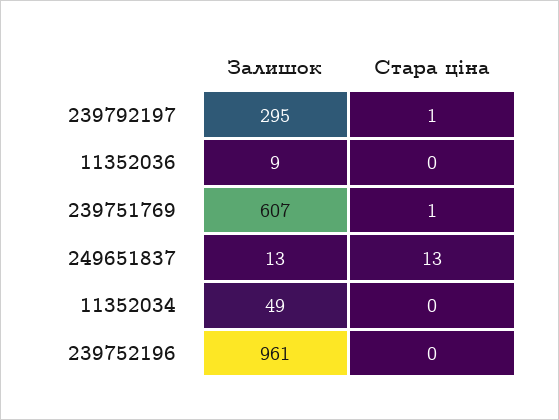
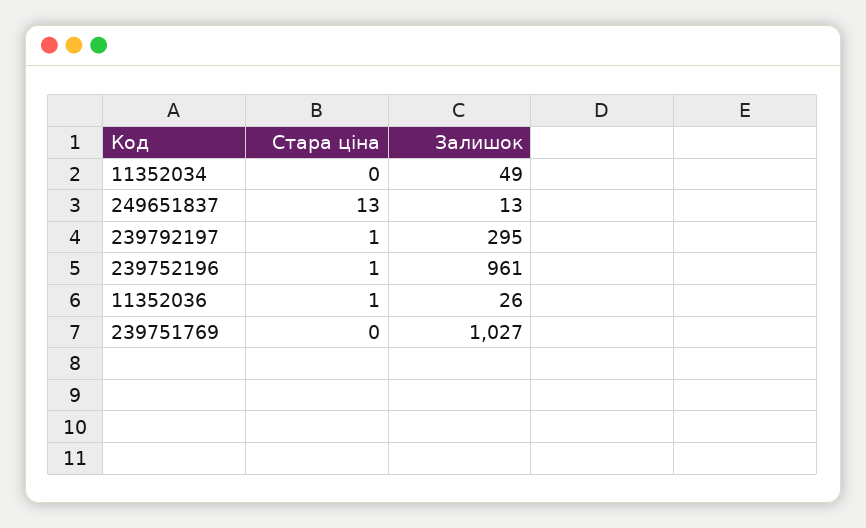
Залишок, 11352036: 9 -> 26
Стара ціна, 11352036: 0 -> 1
Залишок, 239751769: 607 -> 1027
Стара ціна, 239751769: 1 -> 0
Стара ціна, 239752196: 0 -> 1

